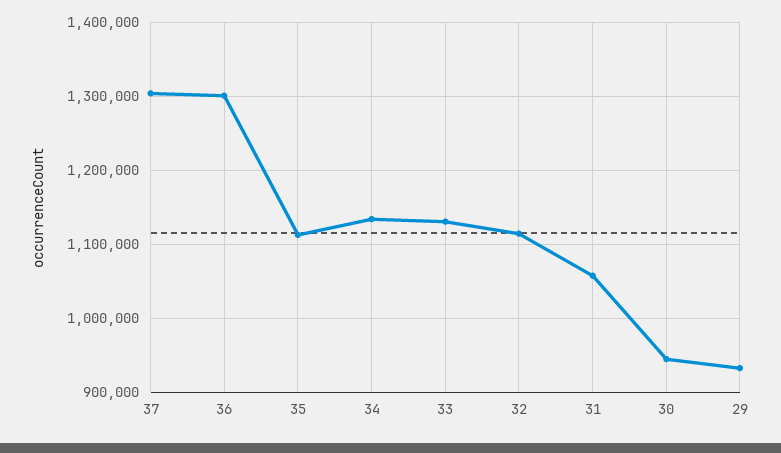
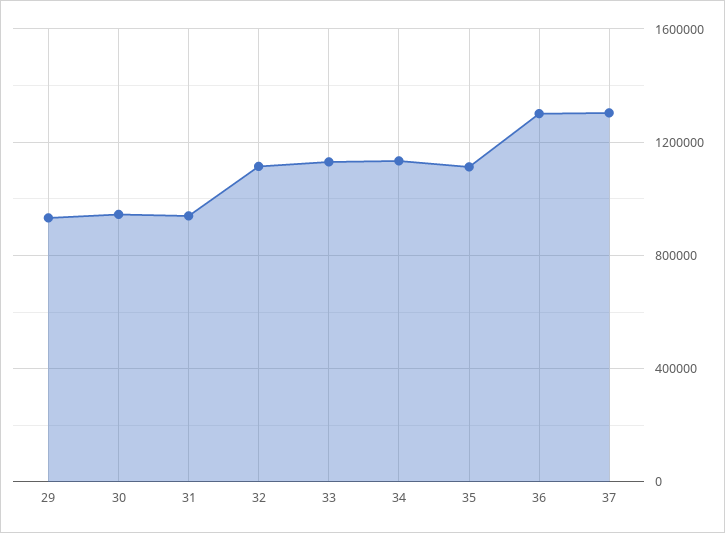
31: 1060000 -> 950000

